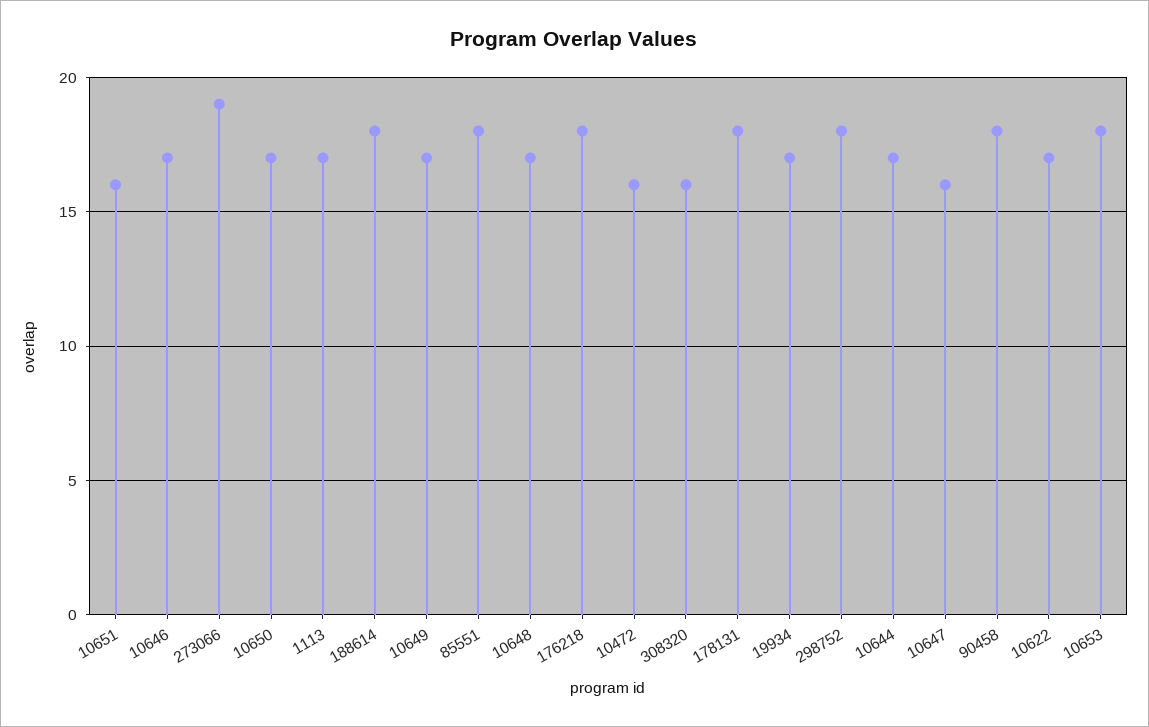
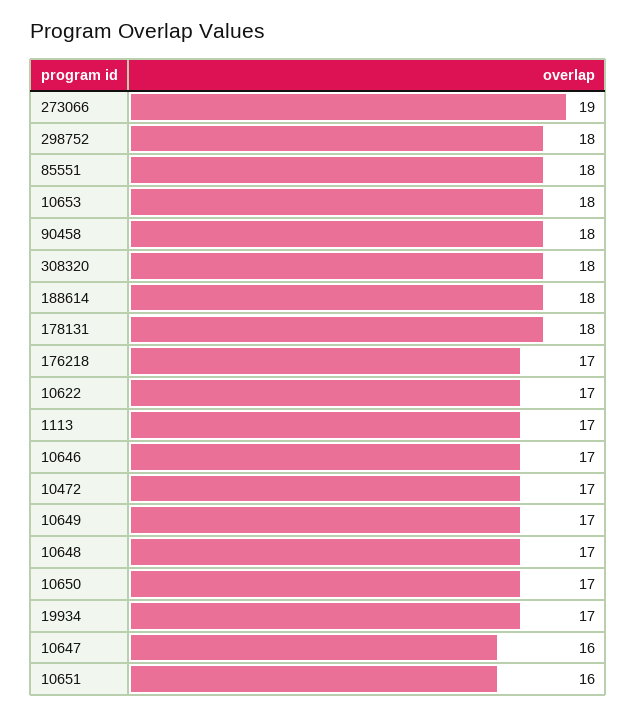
176218: 18 -> 17
10472: 16 -> 17
308320: 16 -> 18
10644: 17 -> none

